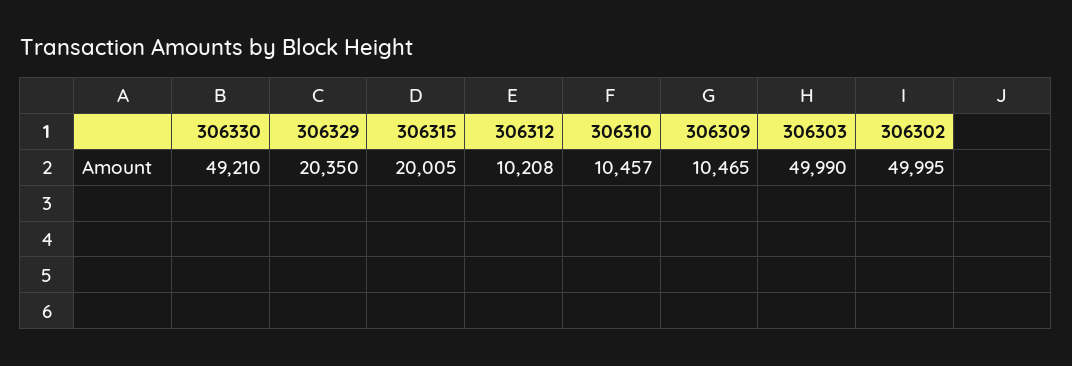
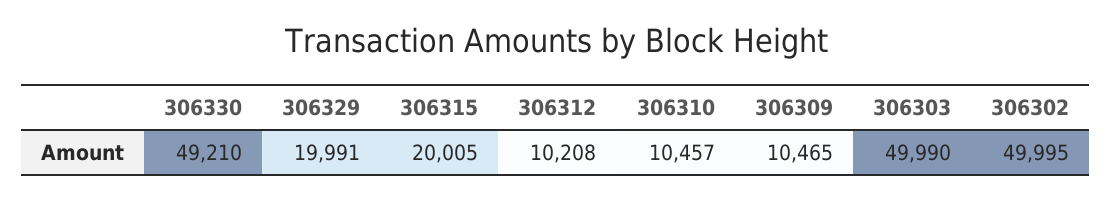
306329: 20350 -> 19991

